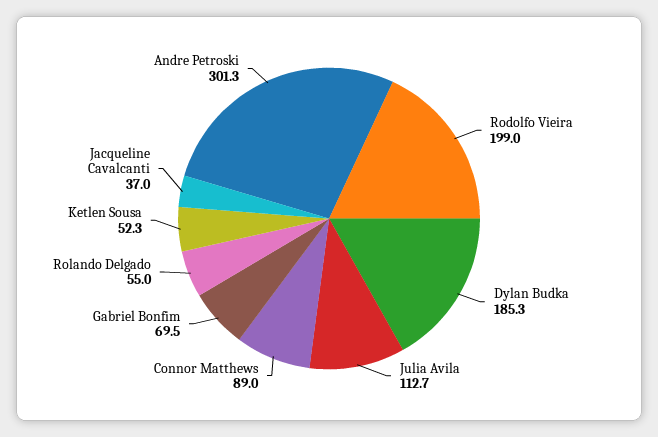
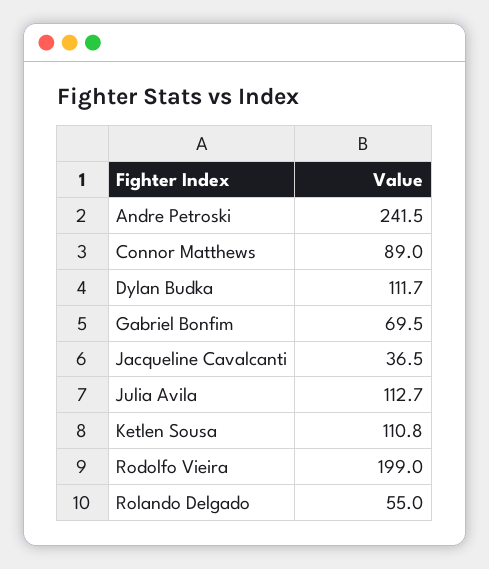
Dylan Budka: 185.3 -> 111.7
Ketlen Sousa: 52.3 -> 110.8
Jacqueline Cavalcanti: 37 -> 36.5
Andre Petroski: 301.3 -> 241.5

